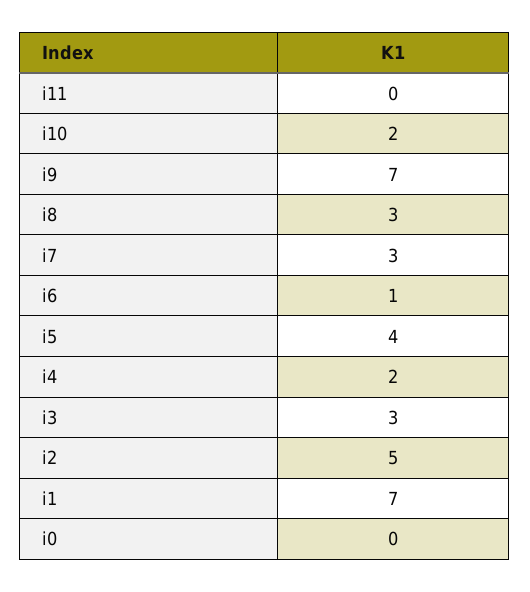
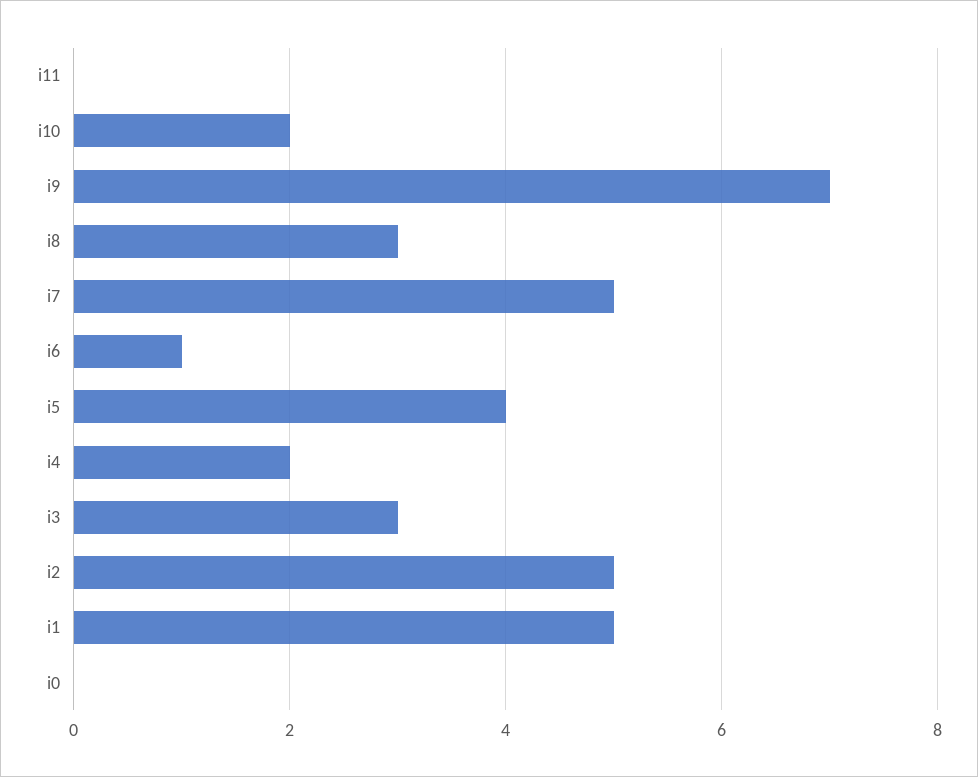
i7: 3 -> 5
i1: 7 -> 5

